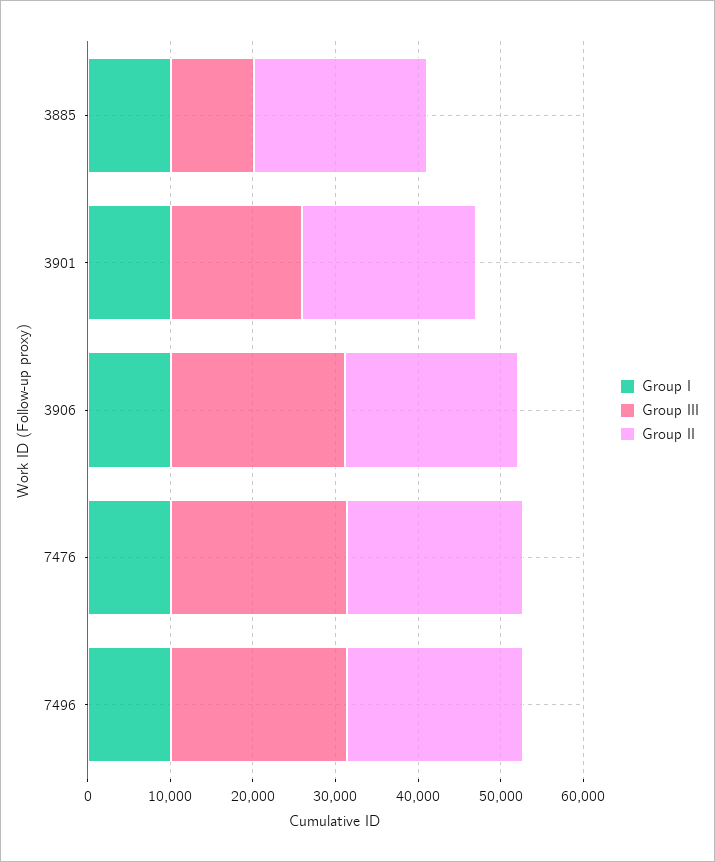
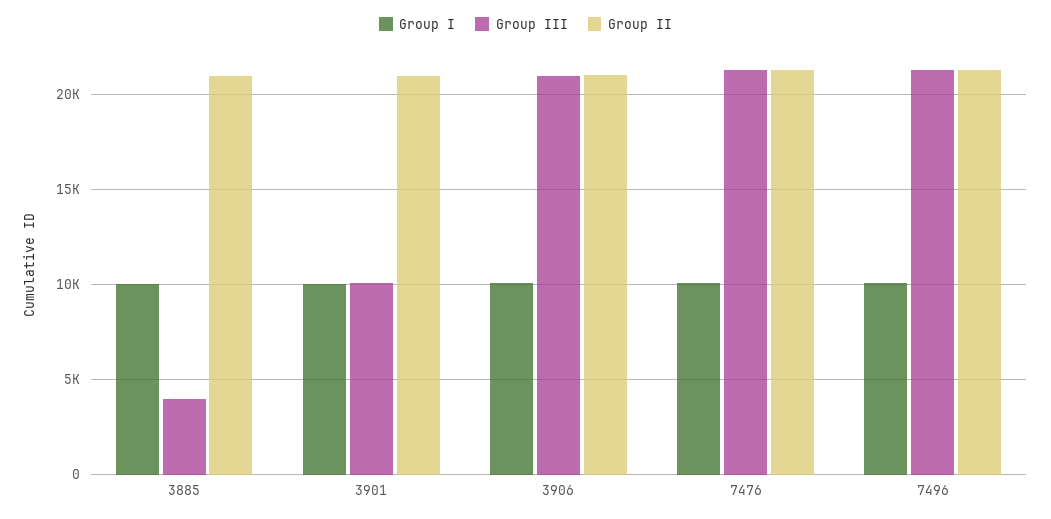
Group III, 3885: 10000 -> 4000
Group III, 3901: 16000 -> 10000

